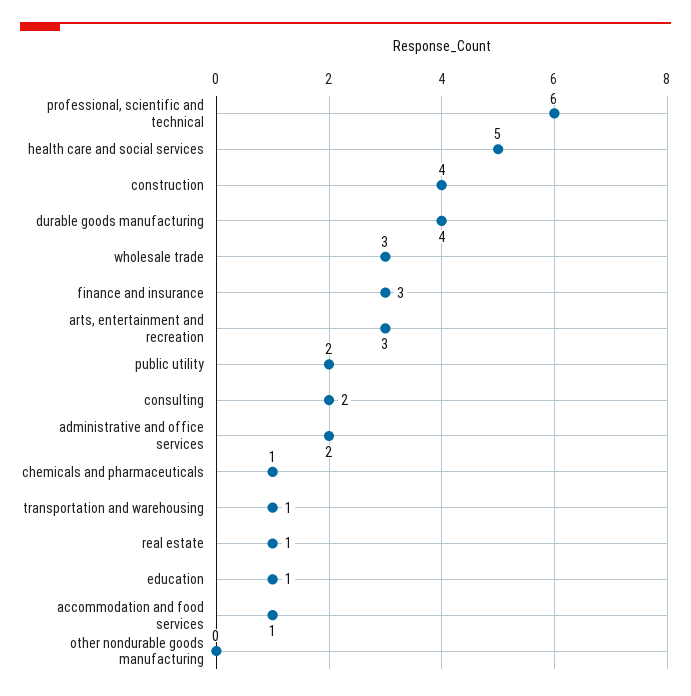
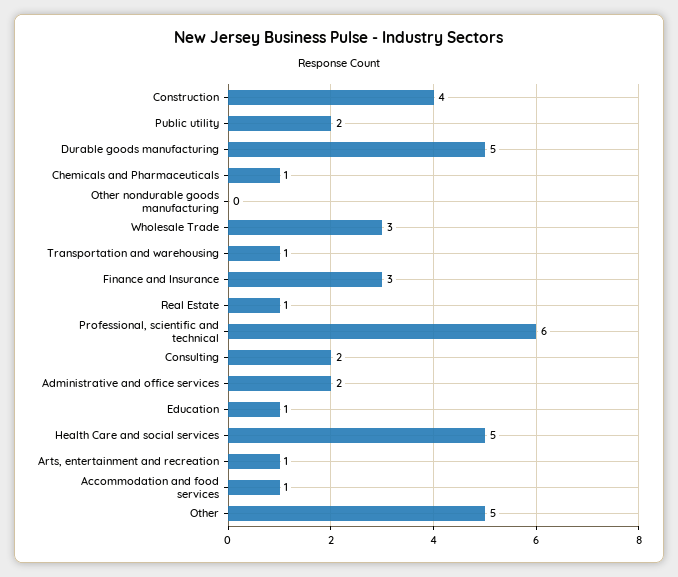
durable goods manufacturing: 4 -> 5
arts, entertainment and recreation: 3 -> 1
Other: none -> 5

